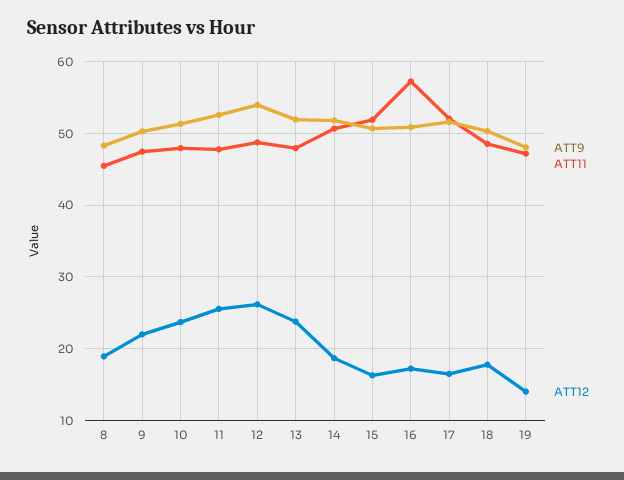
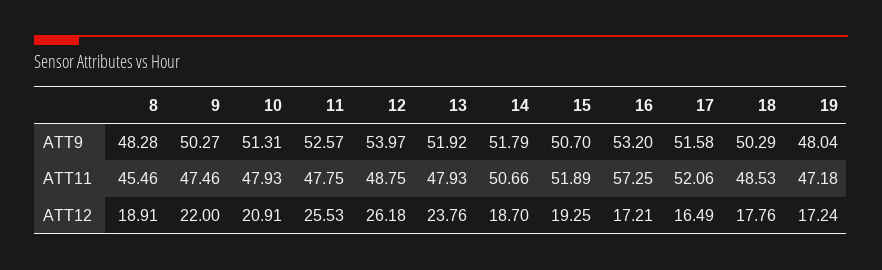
ATT12, 10: 24 -> 20.91
ATT12, 15: 16 -> 19.25
ATT9, 16: 51 -> 53.2
ATT12, 19: 14 -> 17.24

